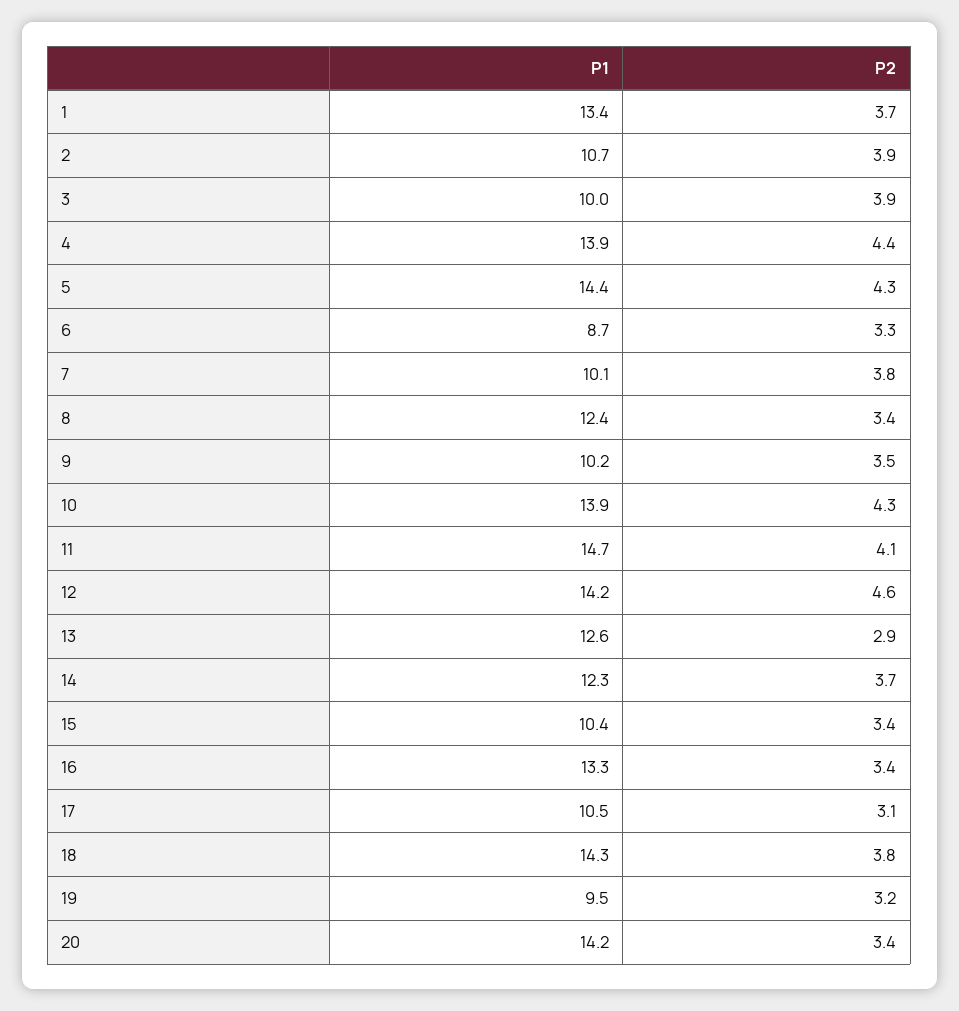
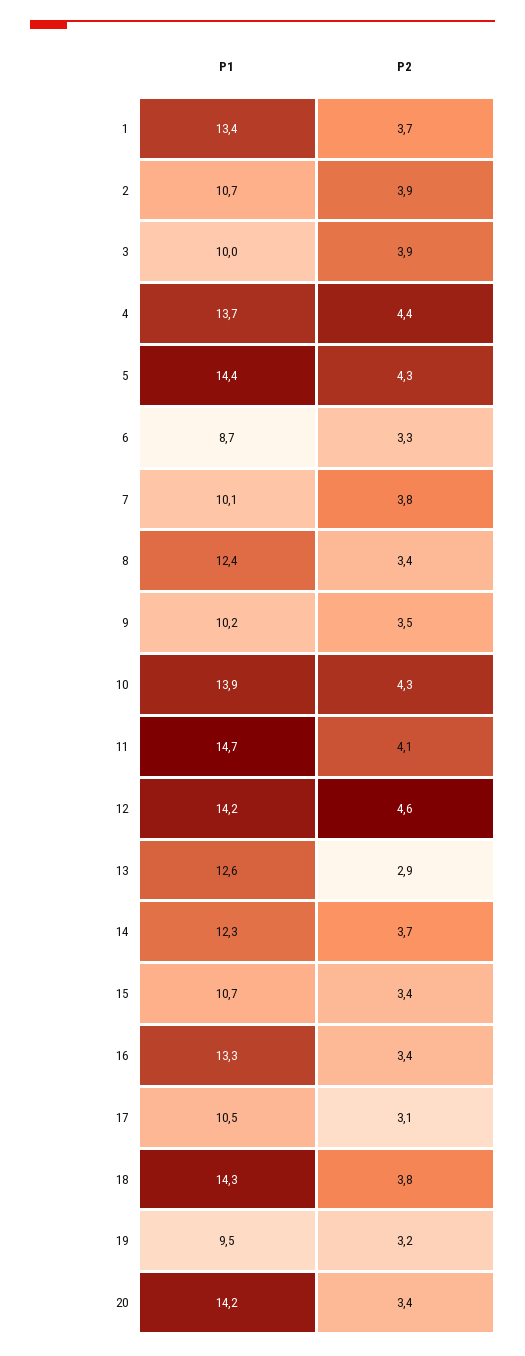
P1, 4: 13.9 -> 13.7
P1, 15: 10.4 -> 10.7

